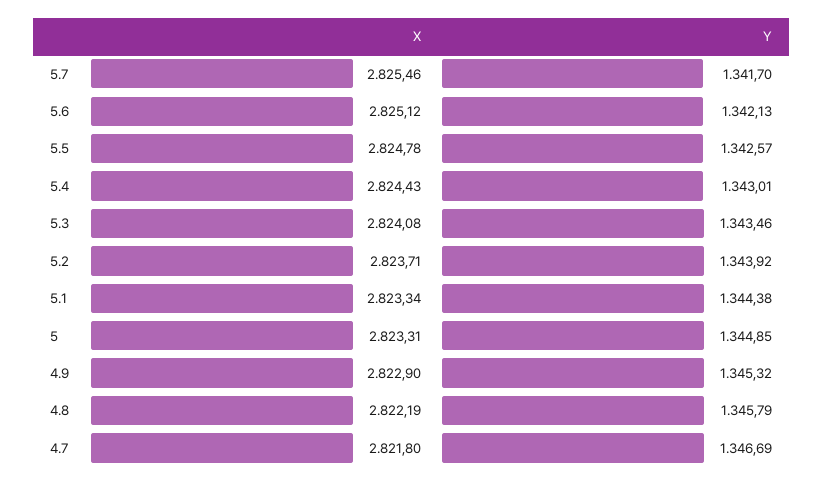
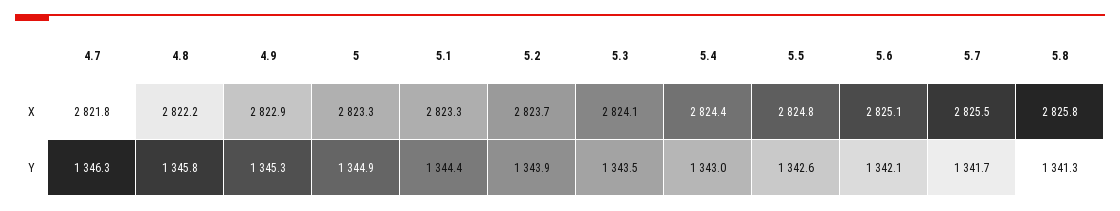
Y, 4.7: 1346.69 -> 1346.3
X, 5.8: none -> 2825.8
Y, 5.8: none -> 1341.3

